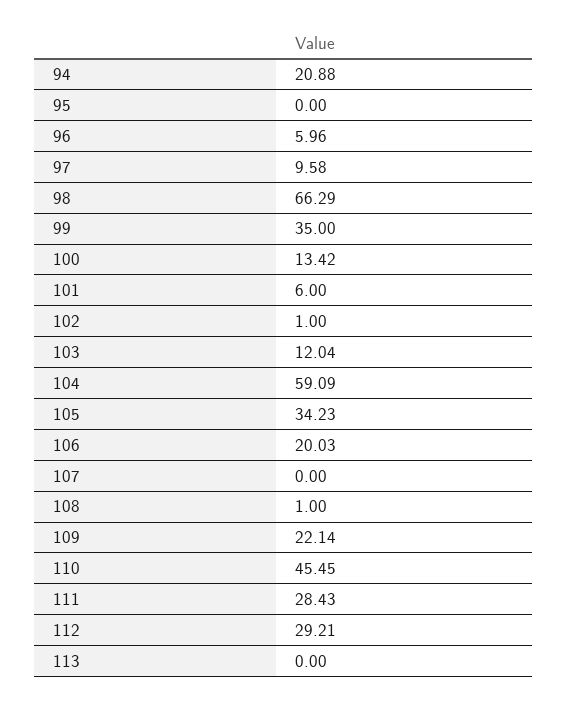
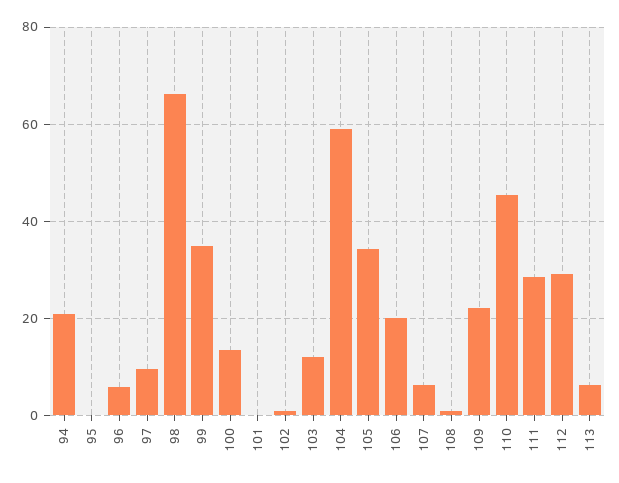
101: 6 -> 0
107: 0 -> 6
113: 0 -> 6

